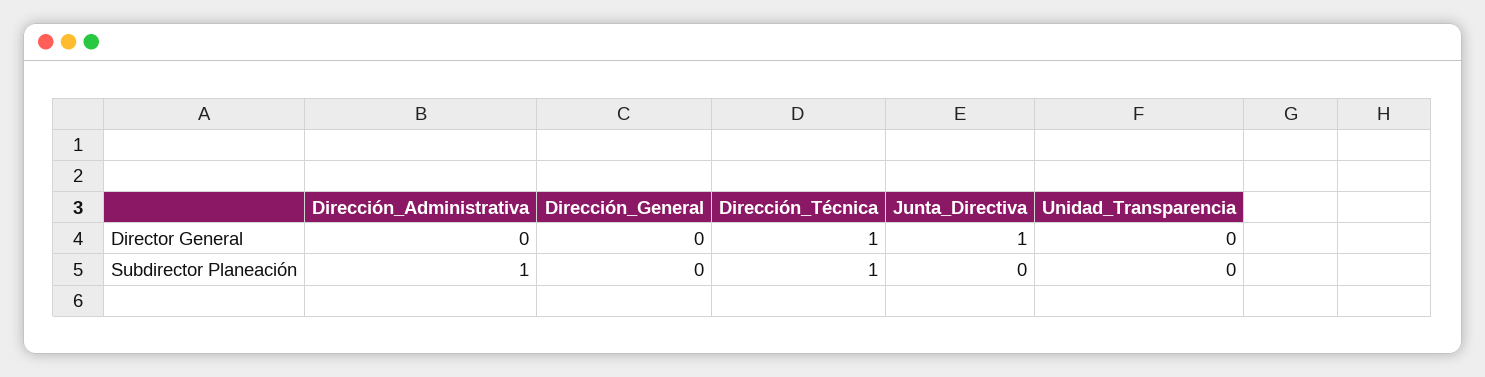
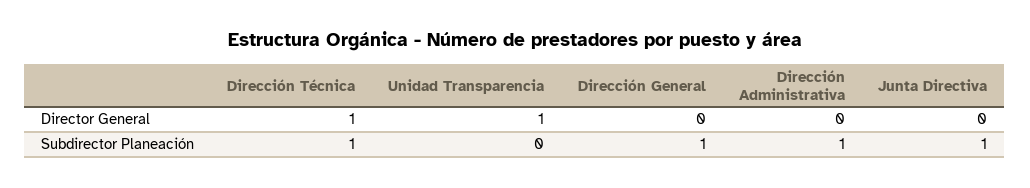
Junta_Directiva, Director General: 1 -> 0
Unidad_Transparencia, Director General: 0 -> 1
Dirección_General, Subdirector Planeación: 0 -> 1
Junta_Directiva, Subdirector Planeación: 0 -> 1

